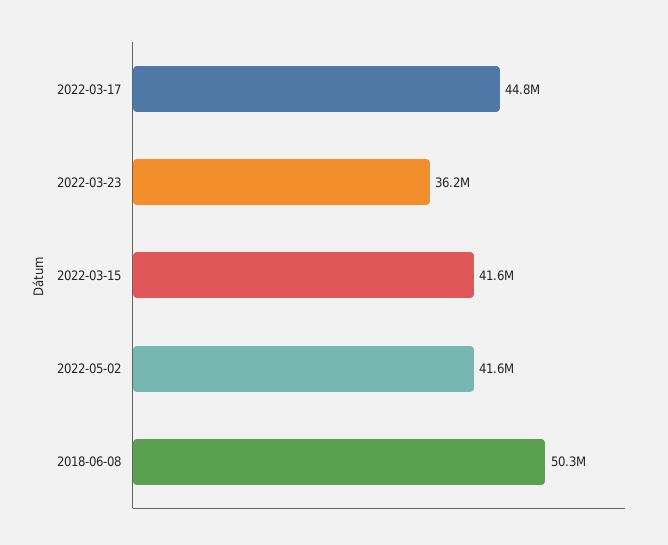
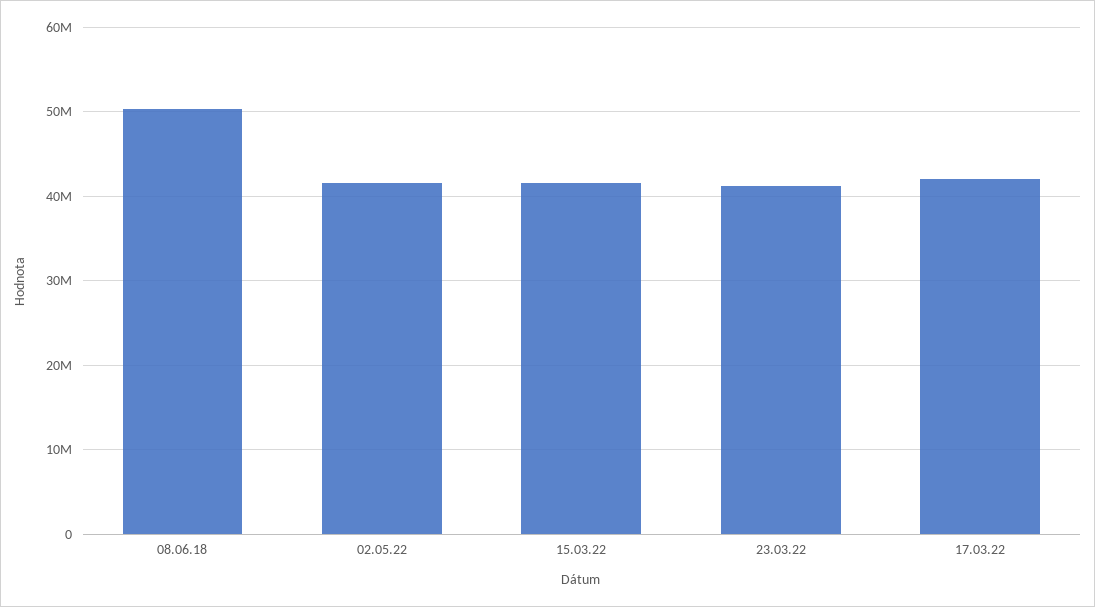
2022-03-17: 44800000 -> 42000000
2022-03-23: 36200000 -> 41000000

